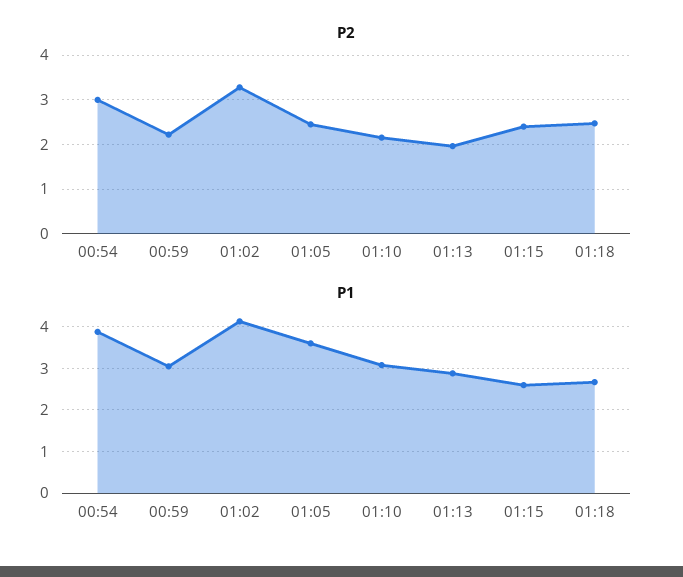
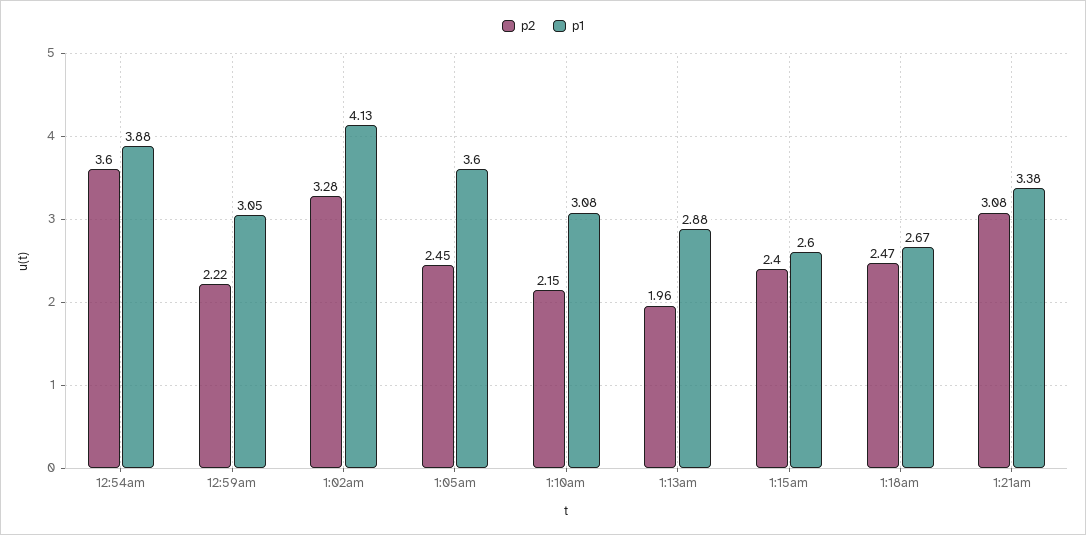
P2, 00:54: 3 -> 3.6
P2, 1:21am: none -> 3.08
P1, 1:21am: none -> 3.38

